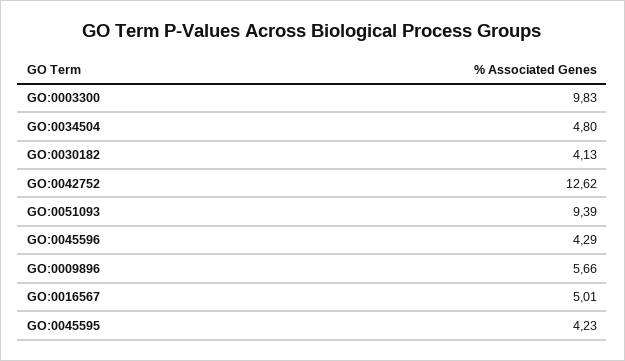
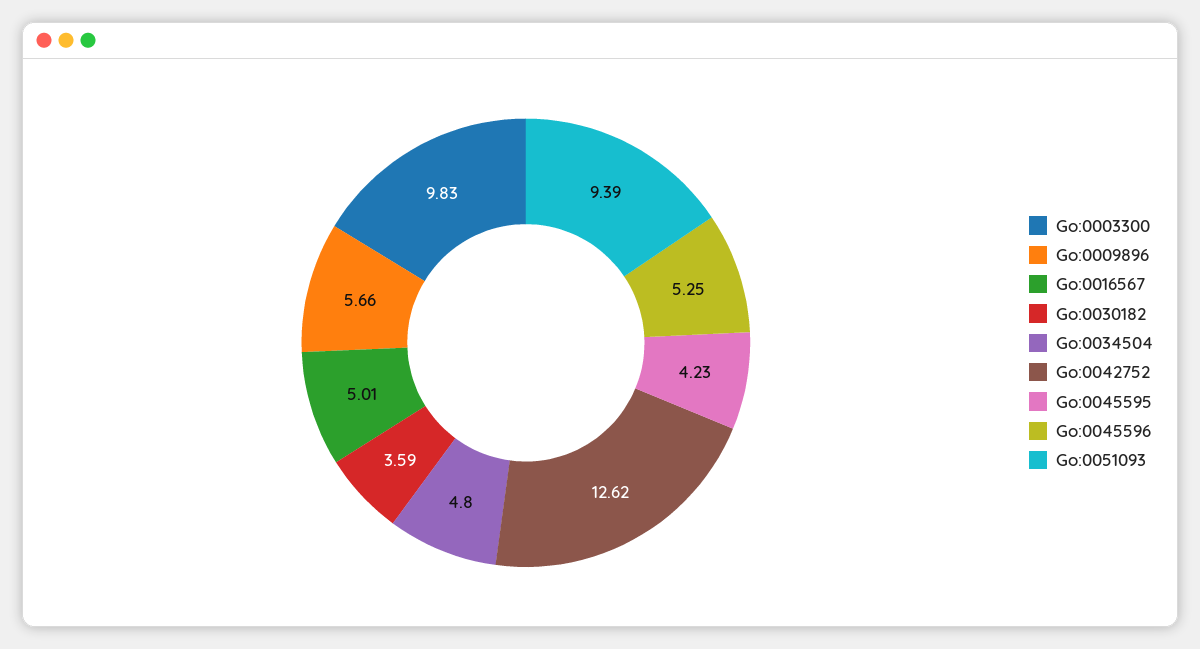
GO:0030182: 4.13 -> 3.59
GO:0045596: 4.29 -> 5.25

